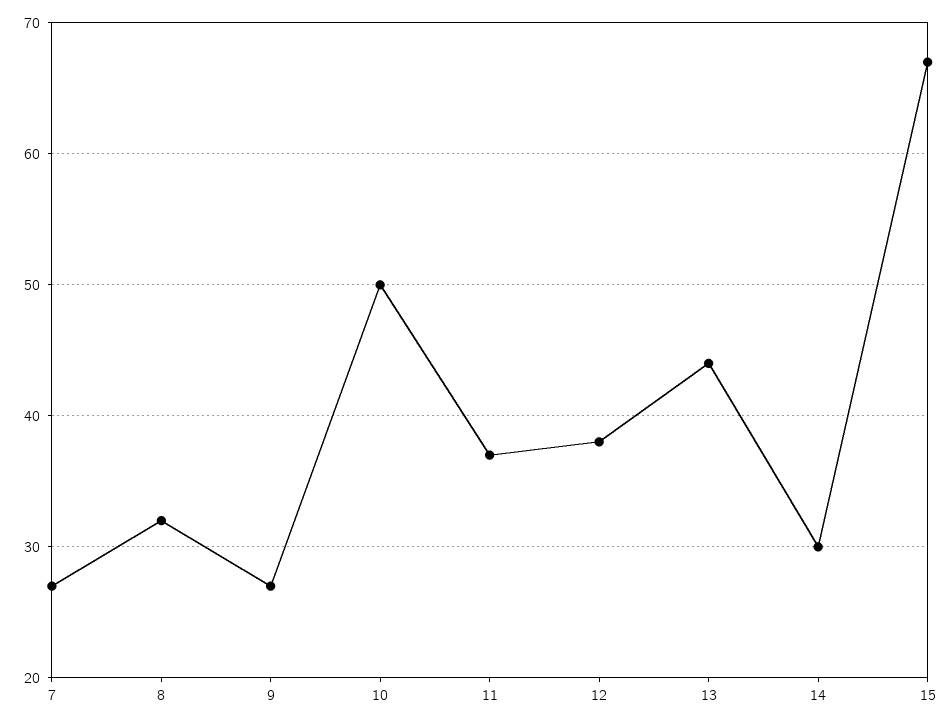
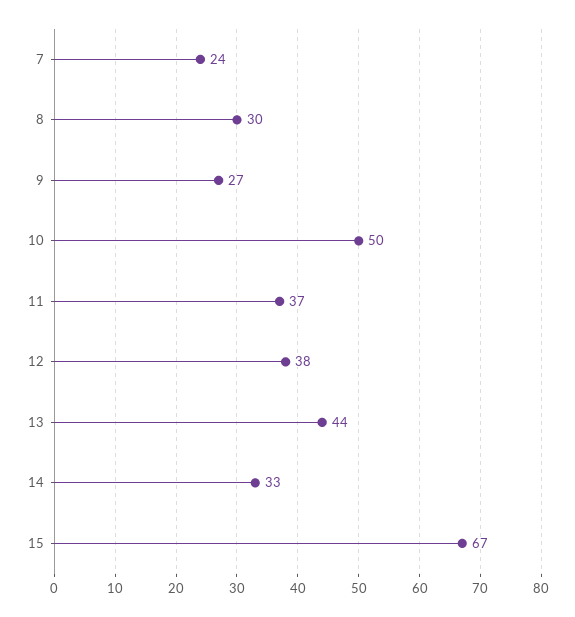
7: 27 -> 24
8: 32 -> 30
14: 30 -> 33

